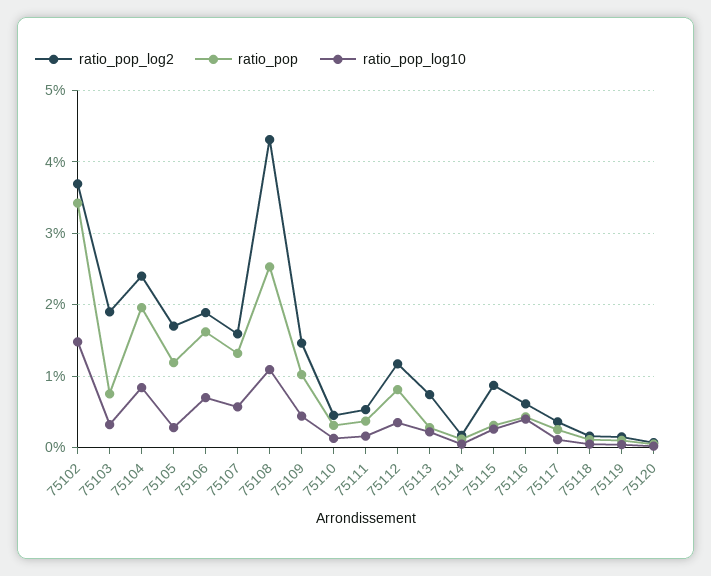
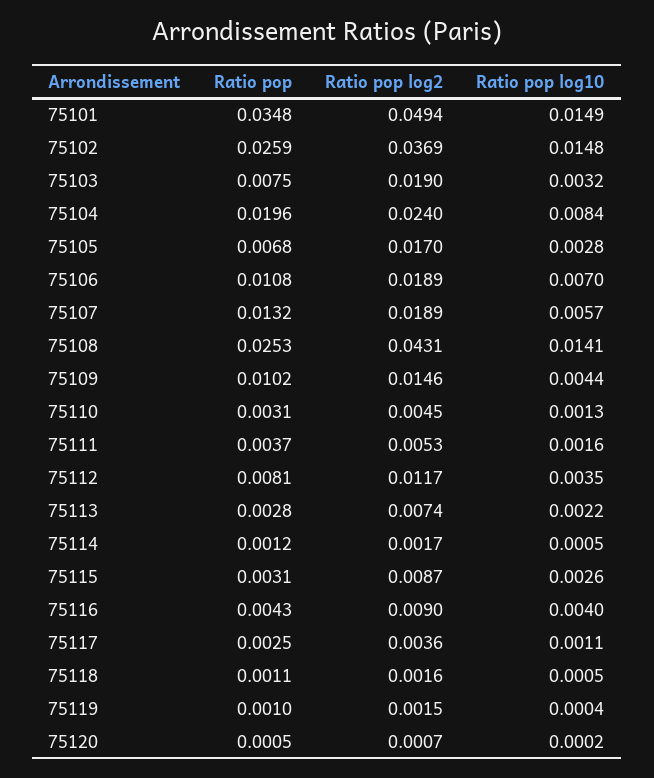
ratio_pop, 75102: 0.034 -> 0.0259
ratio_pop, 75105: 0.012 -> 0.0068
ratio_pop, 75106: 0.016 -> 0.0108
ratio_pop_log2, 75107: 0.016 -> 0.0189
ratio_pop_log10, 75108: 0.011 -> 0.0141
ratio_pop_log2, 75116: 0.006 -> 0.009
ratio_pop, 75101: none -> 0.0348
ratio_pop_log2, 75101: none -> 0.0494
ratio_pop_log10, 75101: none -> 0.0149

